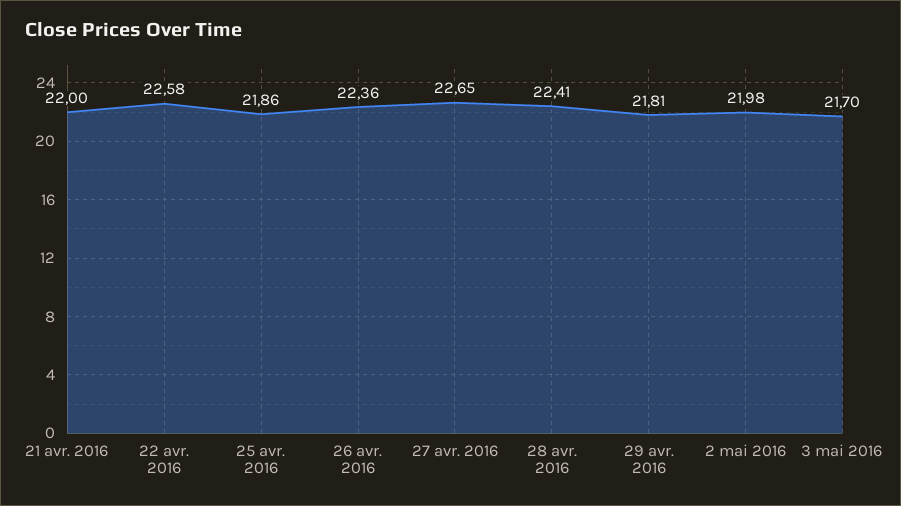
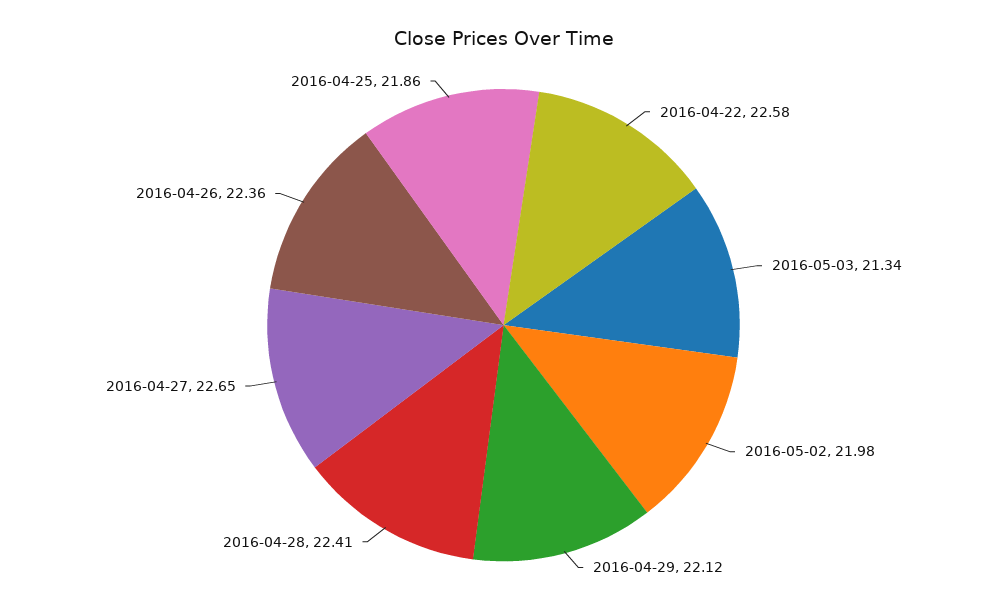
21 avr. 2016: 22 -> none
29 avr. 2016: 21.81 -> 22.12
3 mai 2016: 21.7 -> 21.34

